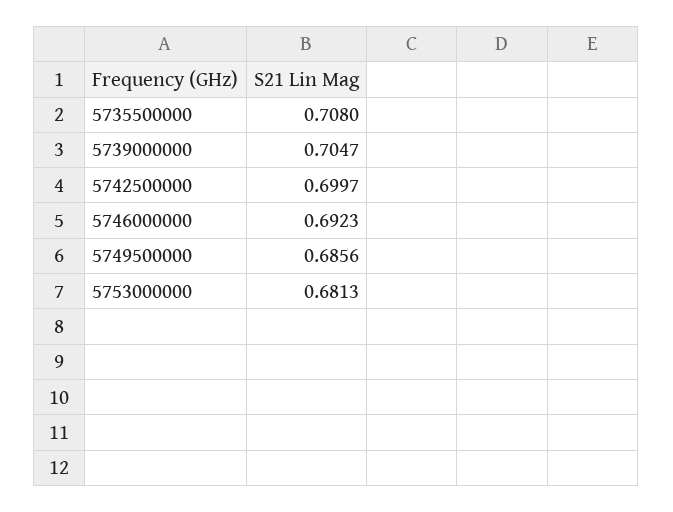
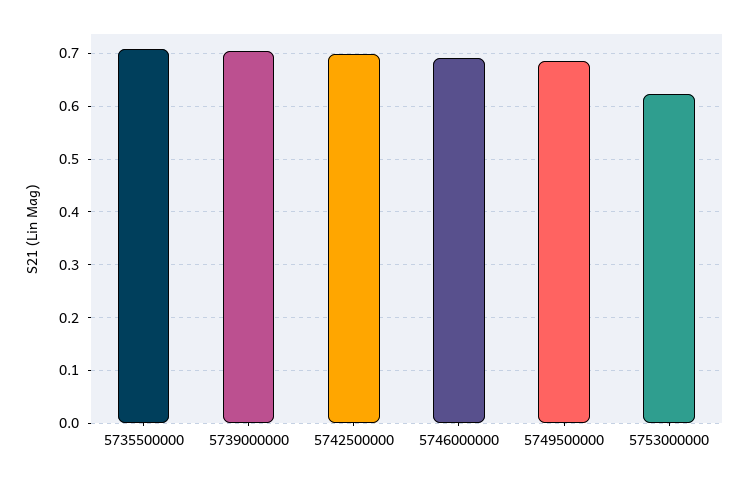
5753000000: 0.6813 -> 0.62

